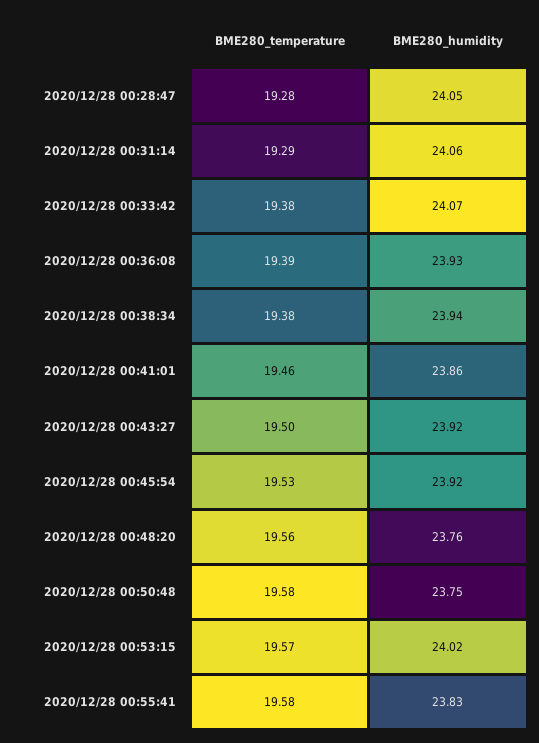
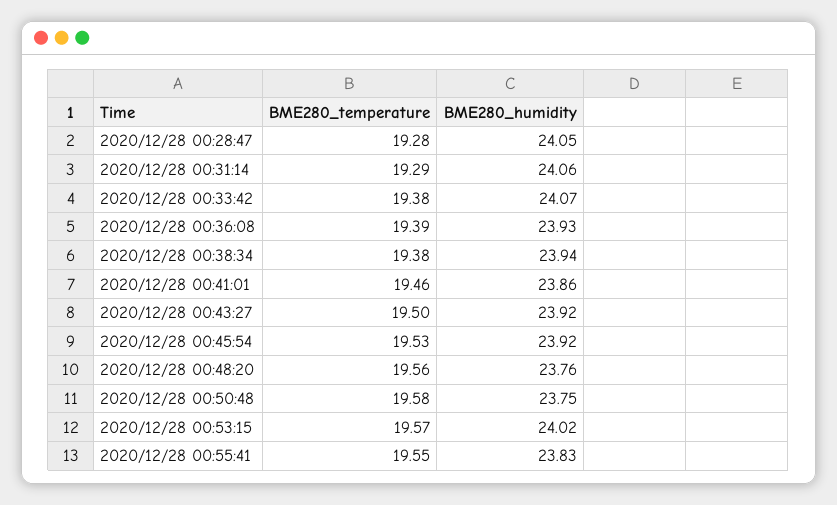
BME280_temperature, 2020/12/28 00:55:41: 19.58 -> 19.55

